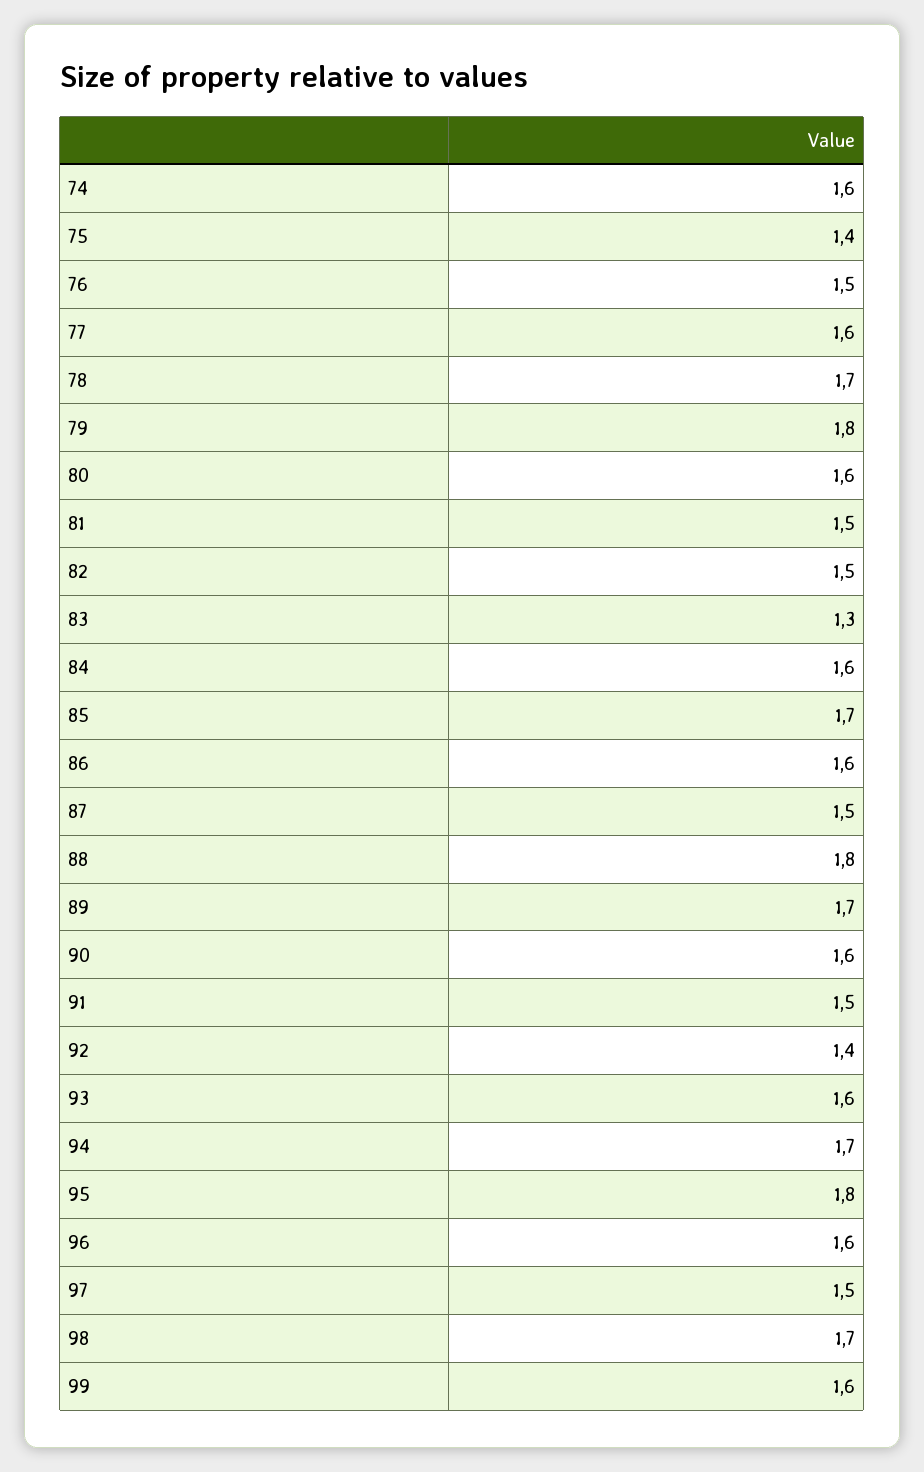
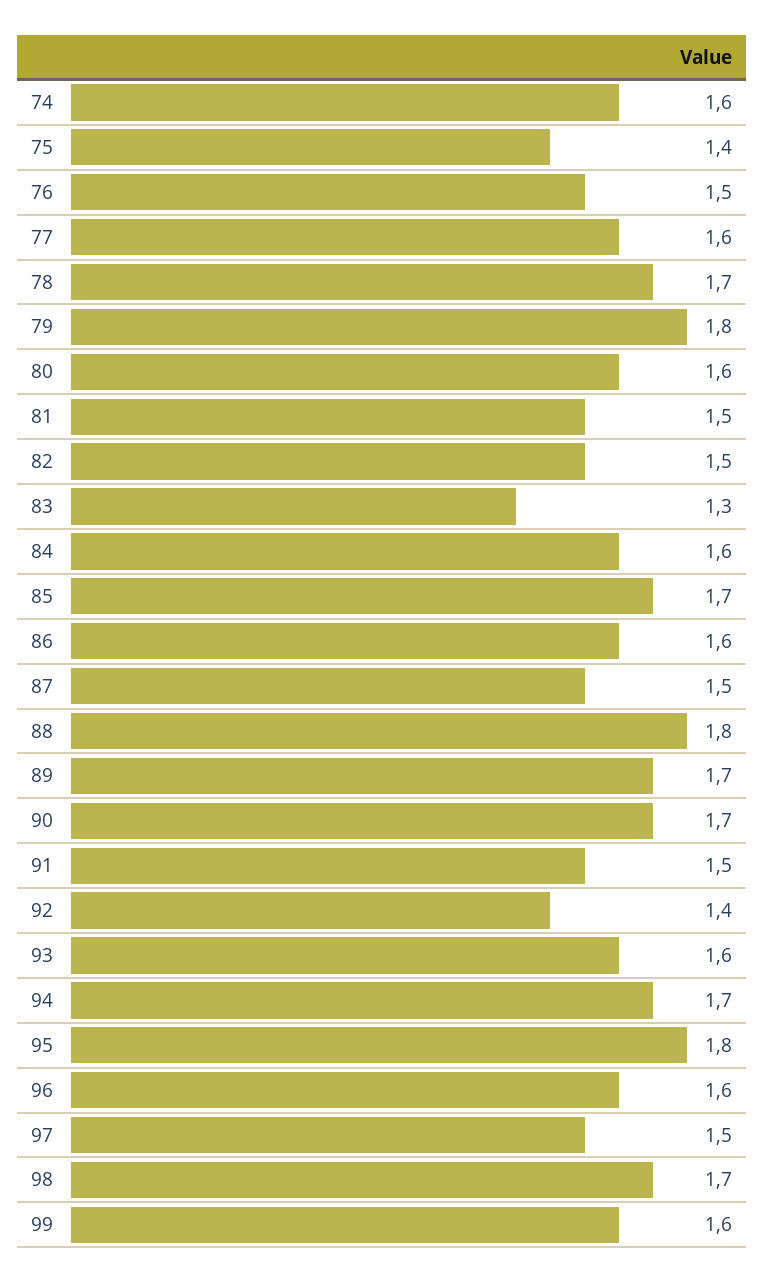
90: 1.6 -> 1.7

